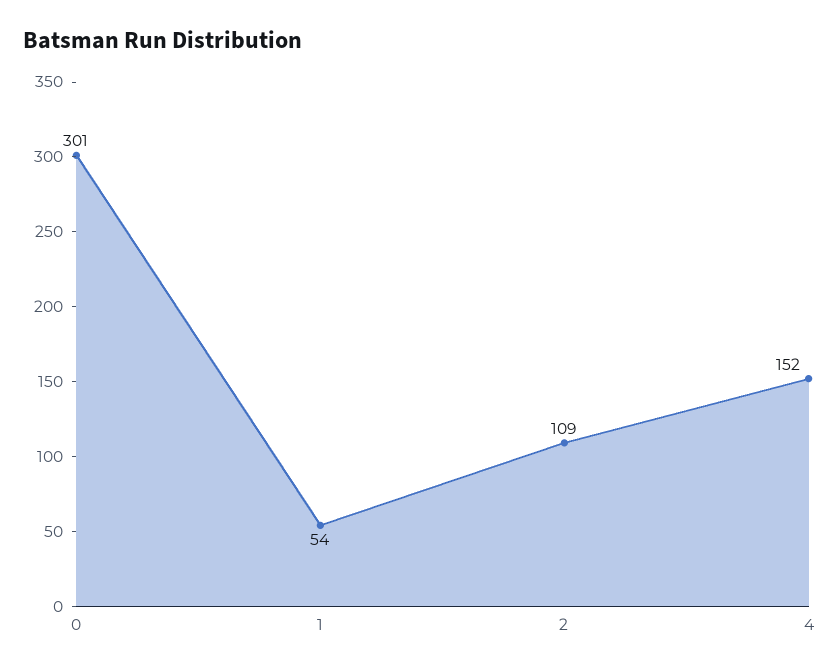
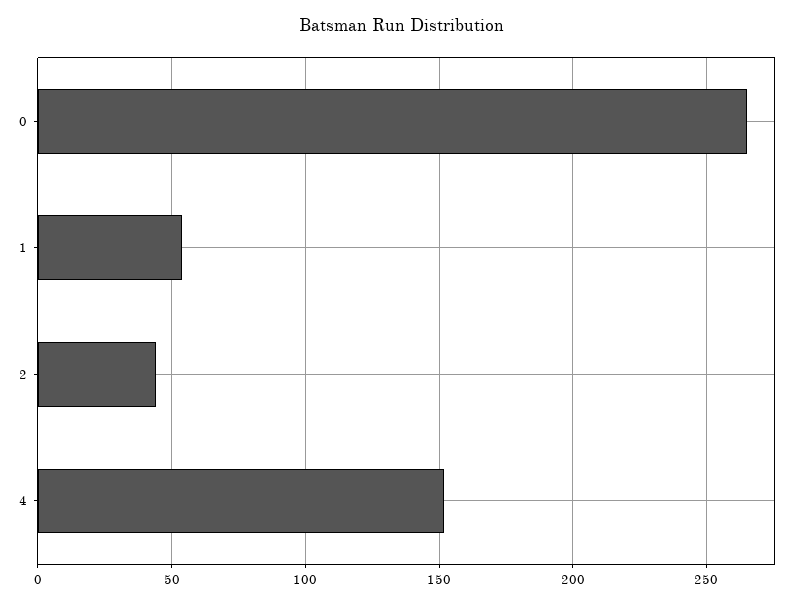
0: 301 -> 265
2: 109 -> 45

